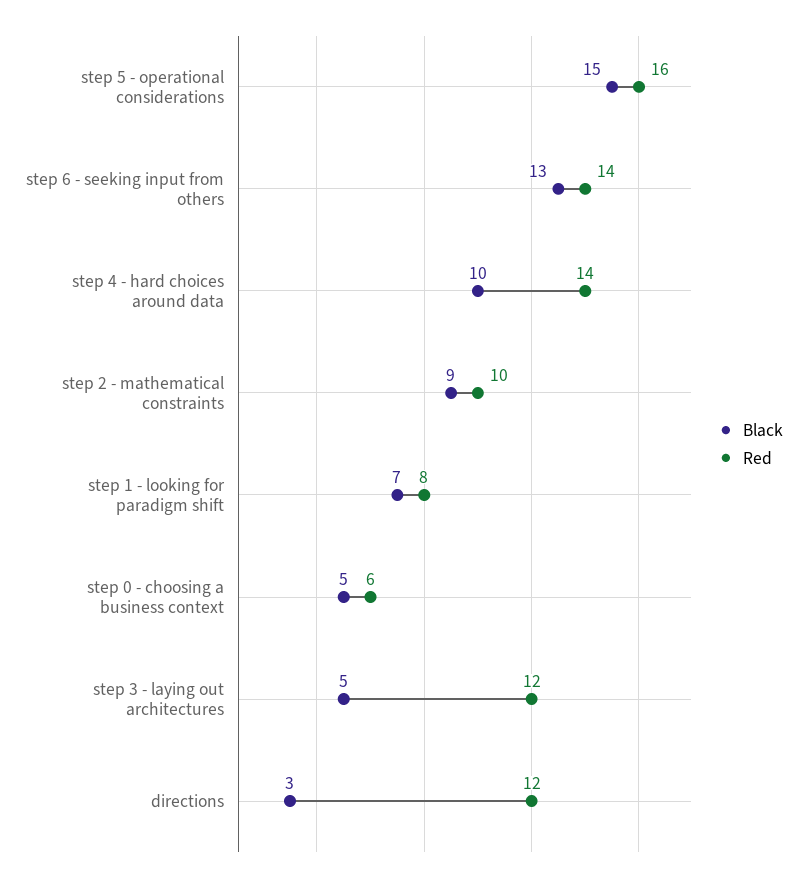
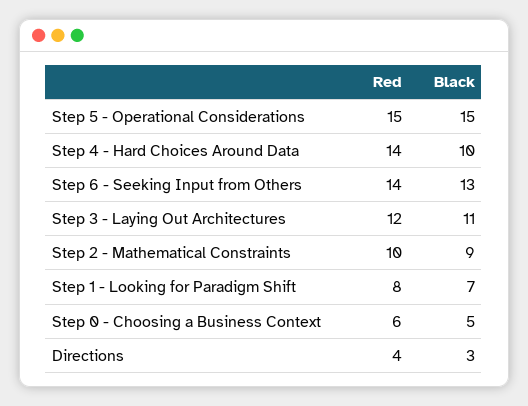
Red, step 5 - operational considerations: 16 -> 15
Black, step 3 - laying out architectures: 5 -> 11
Red, directions: 12 -> 4

